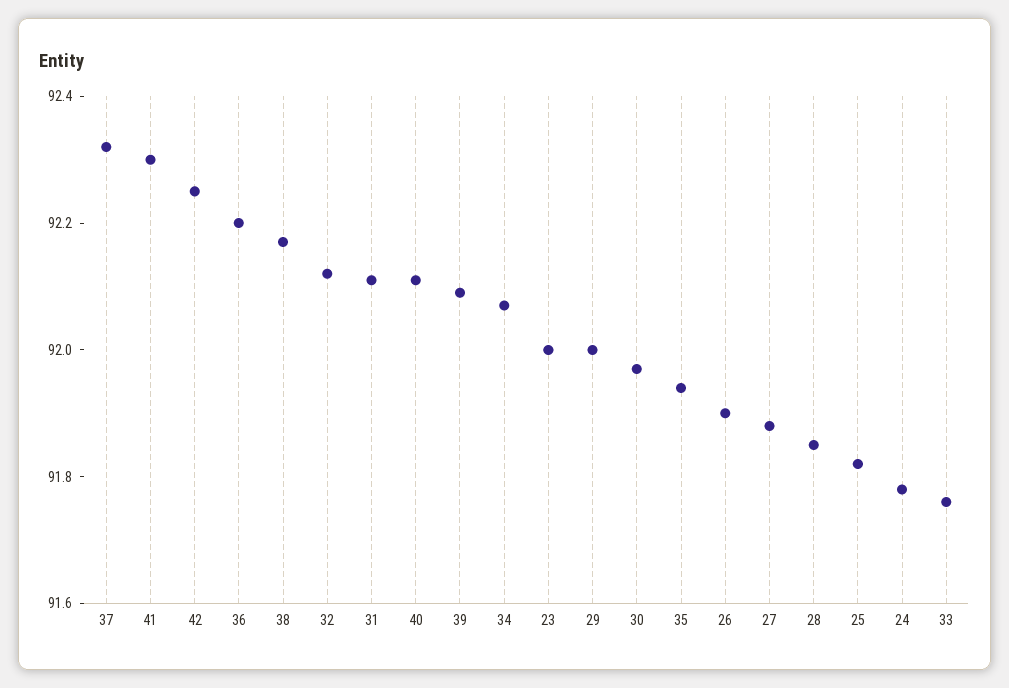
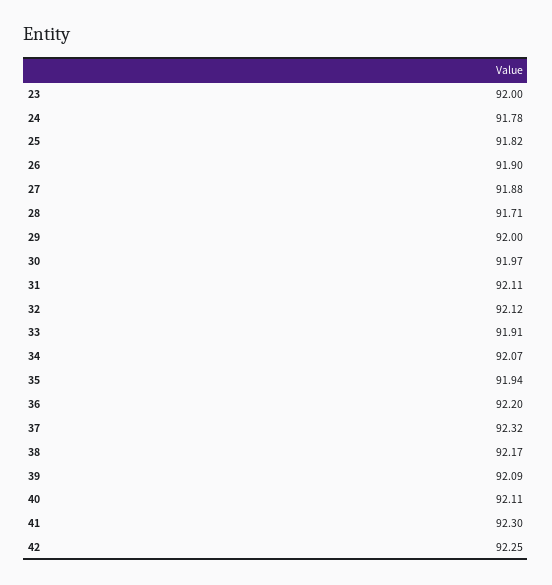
28: 91.85 -> 91.71
33: 91.75 -> 91.91

